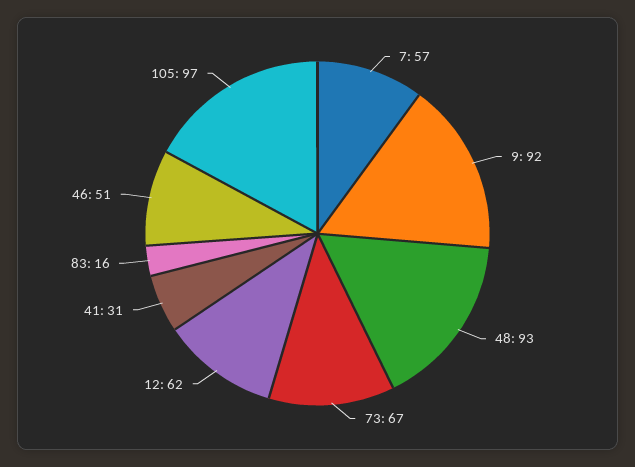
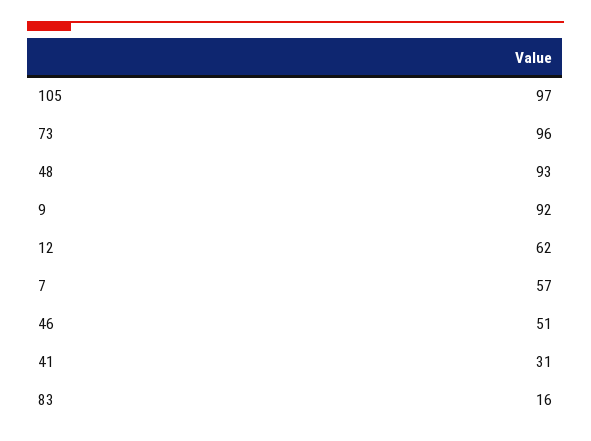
73: 67 -> 96

